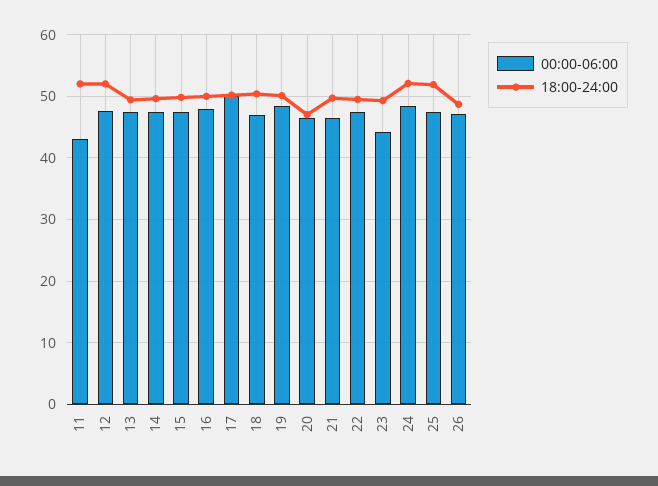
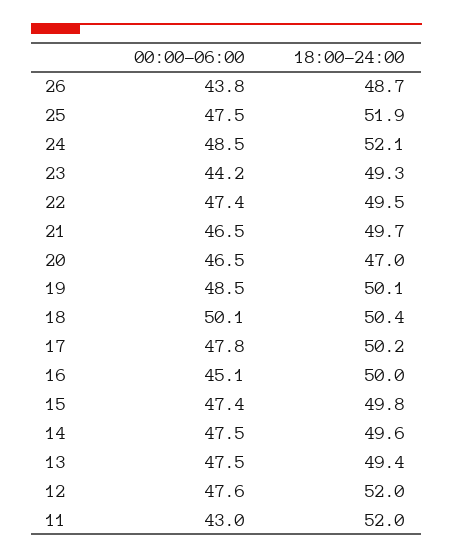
00:00-06:00, 16: 48 -> 45.1
00:00-06:00, 17: 50 -> 47.8
00:00-06:00, 18: 47 -> 50.1
00:00-06:00, 26: 47 -> 43.8

